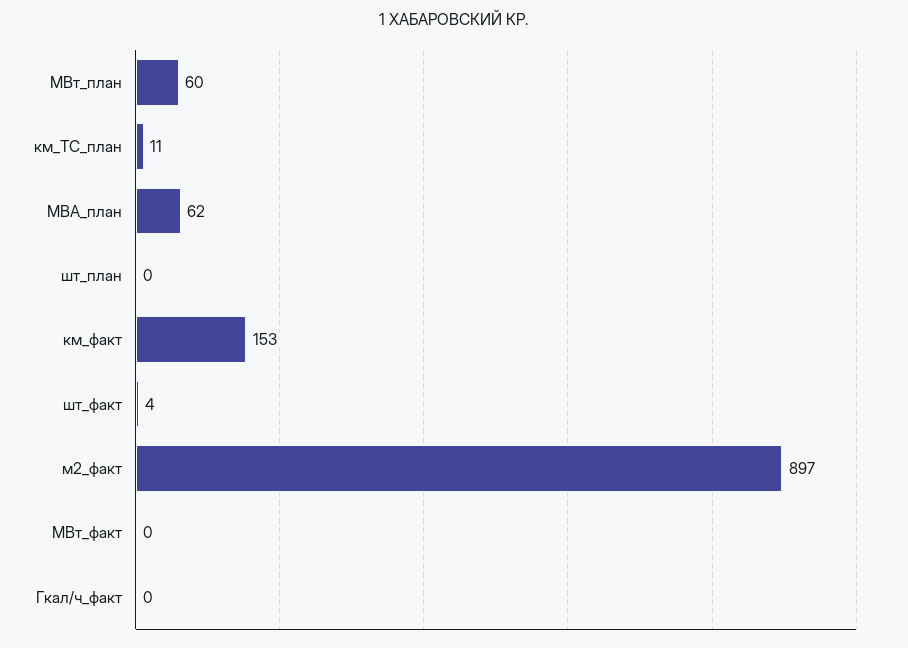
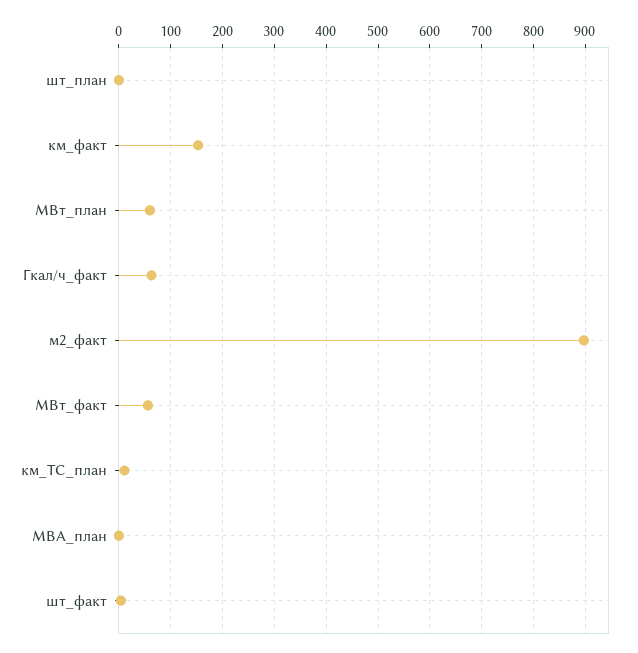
МВА_план: 62 -> 0
МВт_факт: 0 -> 60
Гкал/ч_факт: 0 -> 60

